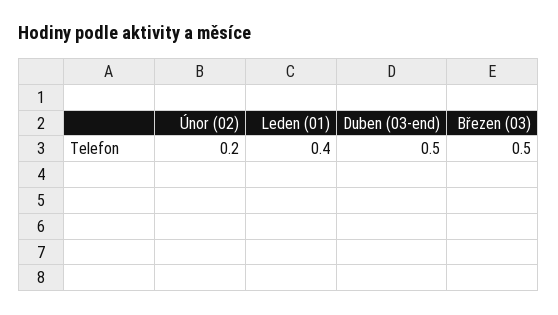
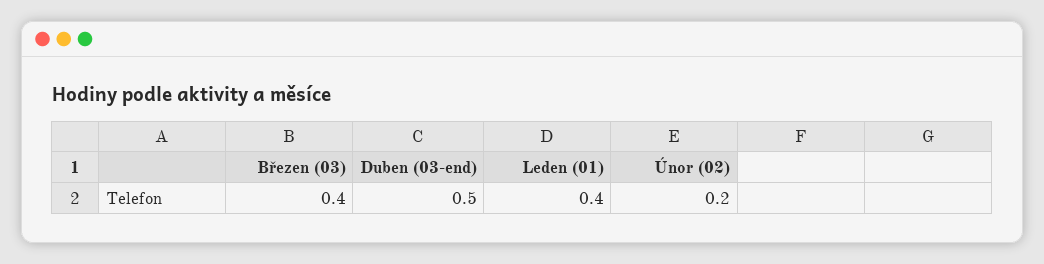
Březen (03): 0.5 -> 0.4

